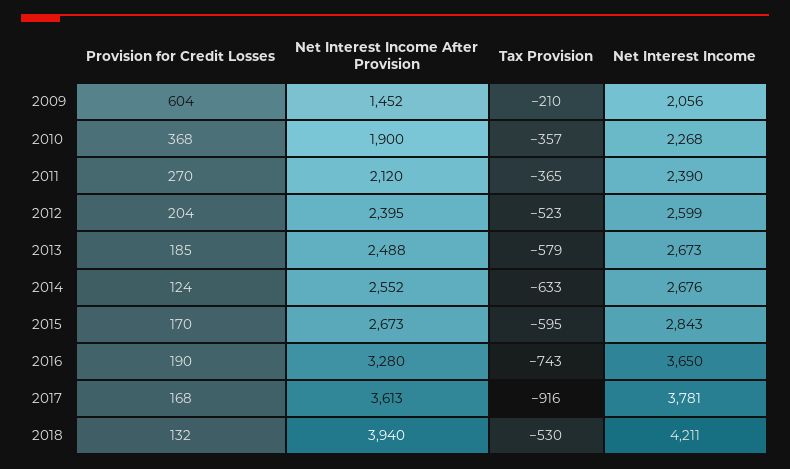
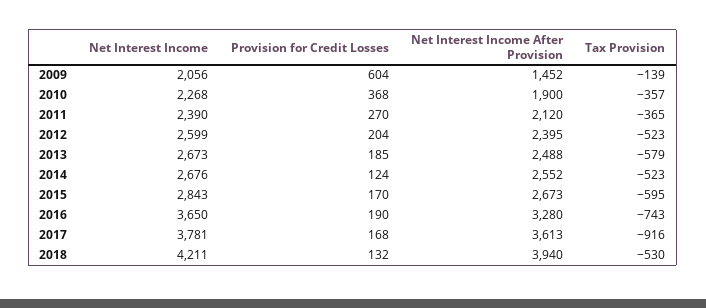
Tax Provision, 2009: -210 -> -139
Tax Provision, 2014: -633 -> -523

